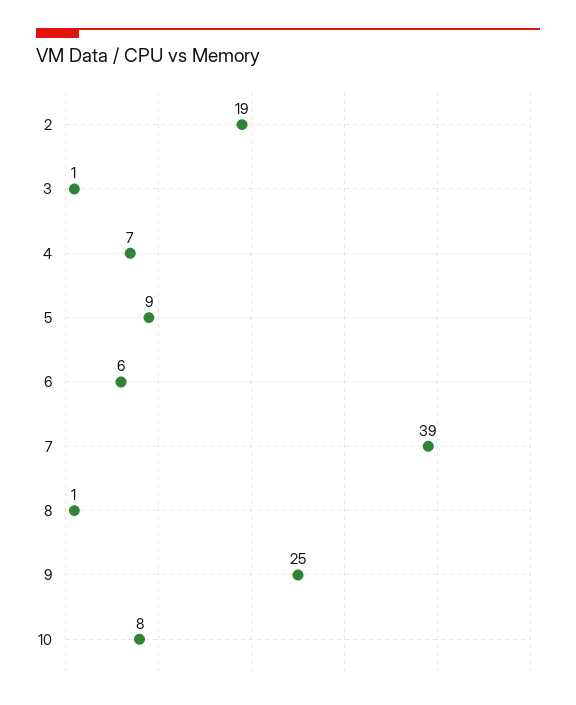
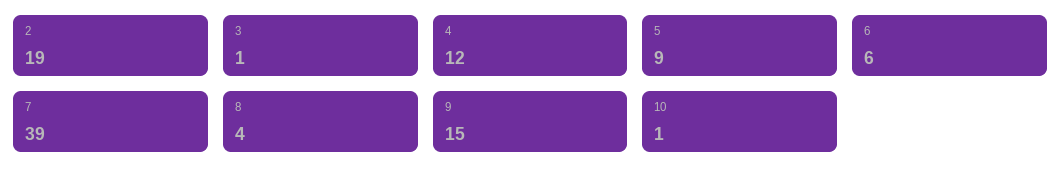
4: 7 -> 12
8: 1 -> 4
9: 25 -> 15
10: 8 -> 1

